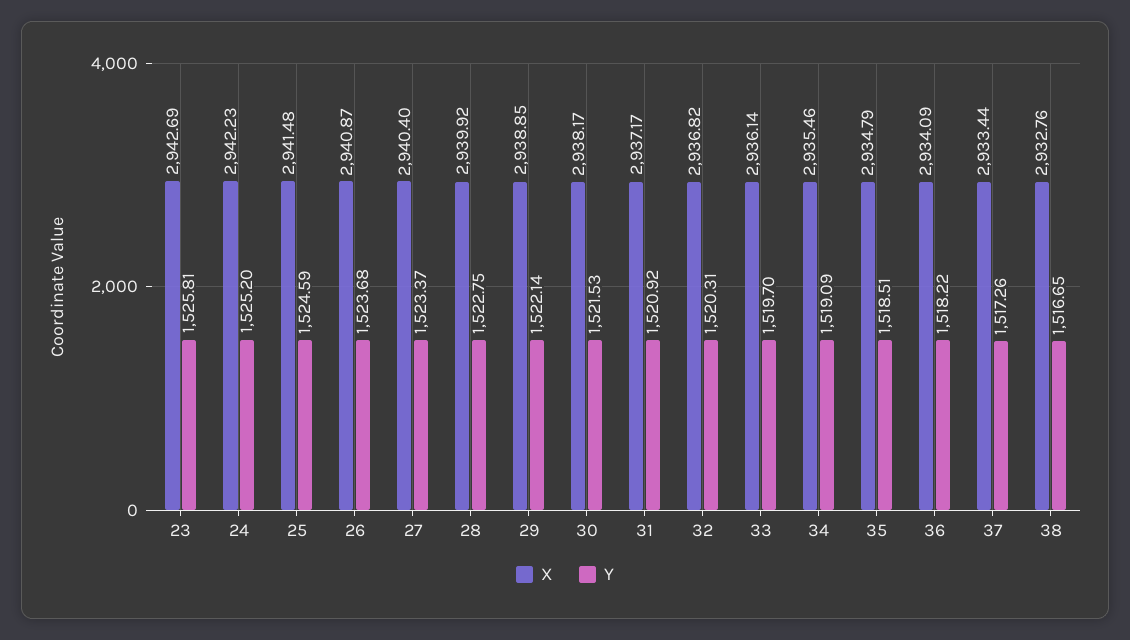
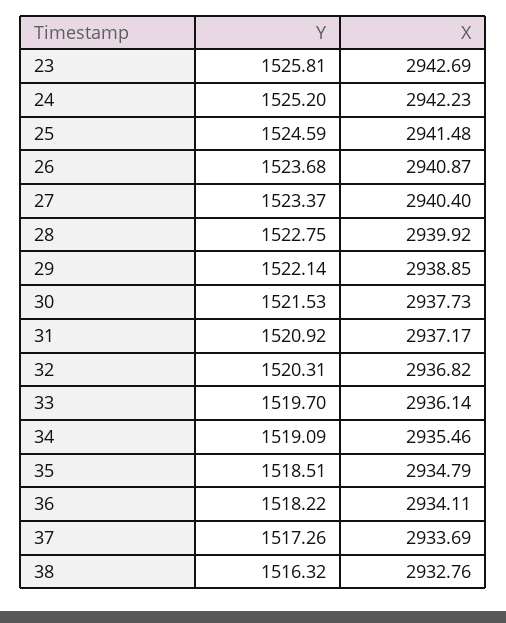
X, 30: 2938.17 -> 2937.73
X, 36: 2934.09 -> 2934.11
X, 37: 2933.44 -> 2933.69
Y, 38: 1516.65 -> 1516.32

